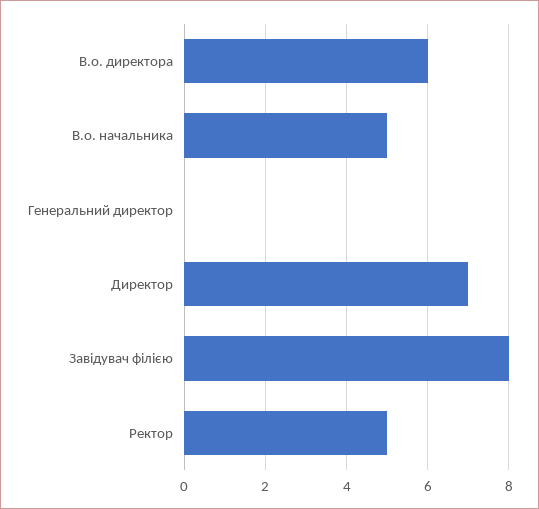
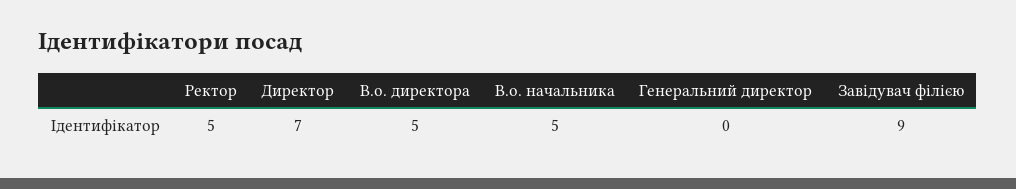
В.о. директора: 6 -> 5
Завідувач філією: 8 -> 9

